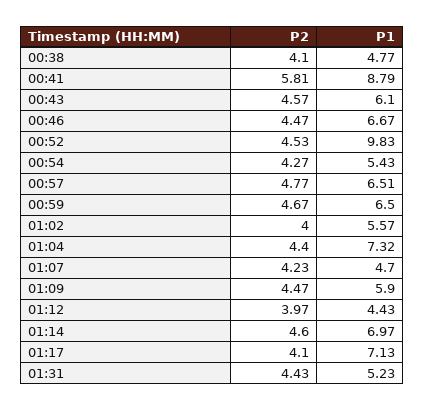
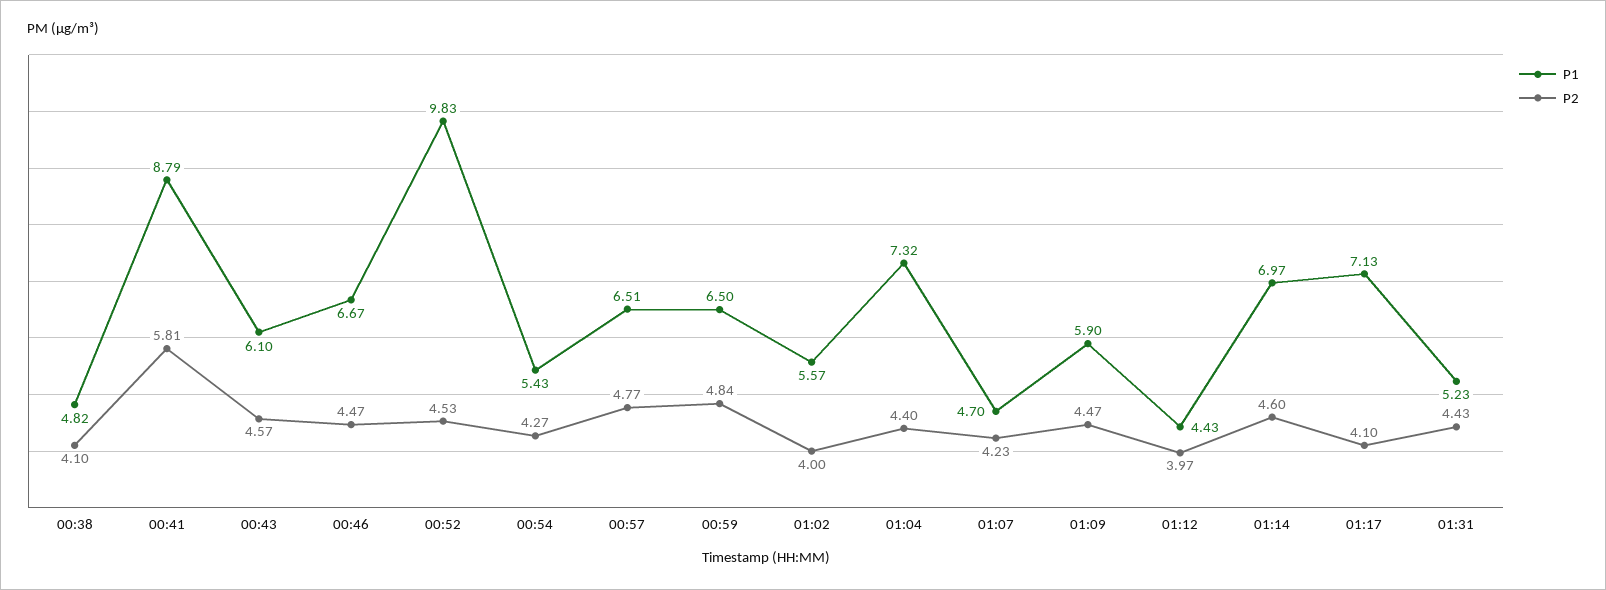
P1, 00:38: 4.77 -> 4.82
P2, 00:59: 4.67 -> 4.84

